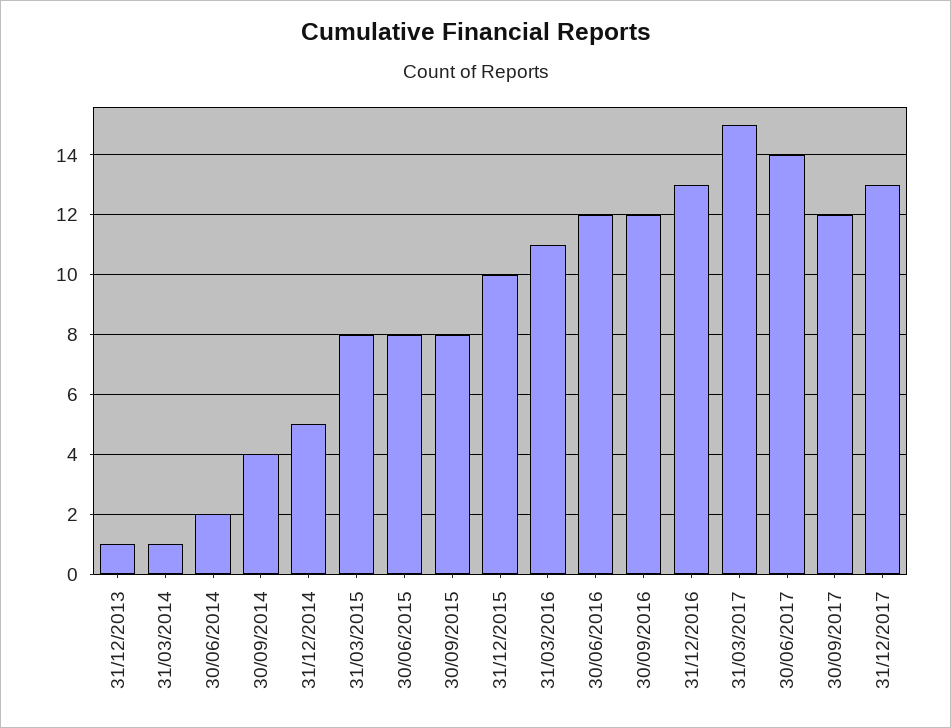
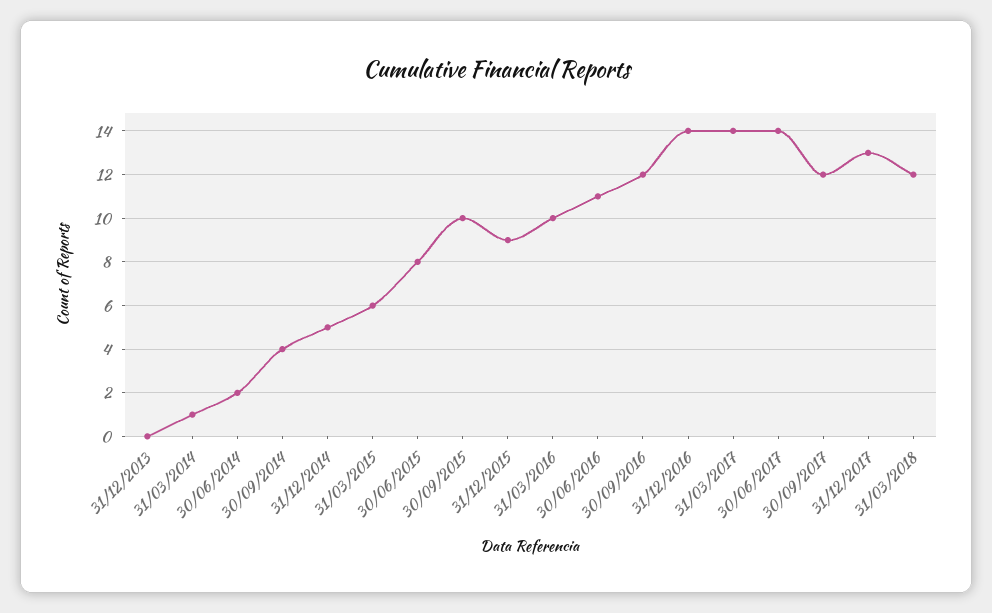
31/12/2013: 1 -> 0
31/03/2015: 8 -> 6
30/09/2015: 8 -> 10
31/12/2015: 10 -> 9
31/03/2016: 11 -> 10
30/06/2016: 12 -> 11
31/12/2016: 13 -> 14
31/03/2017: 15 -> 14
31/03/2018: none -> 12

